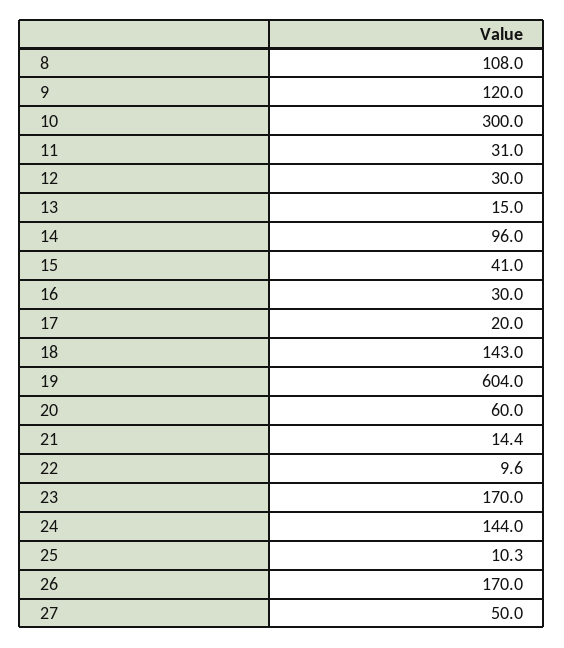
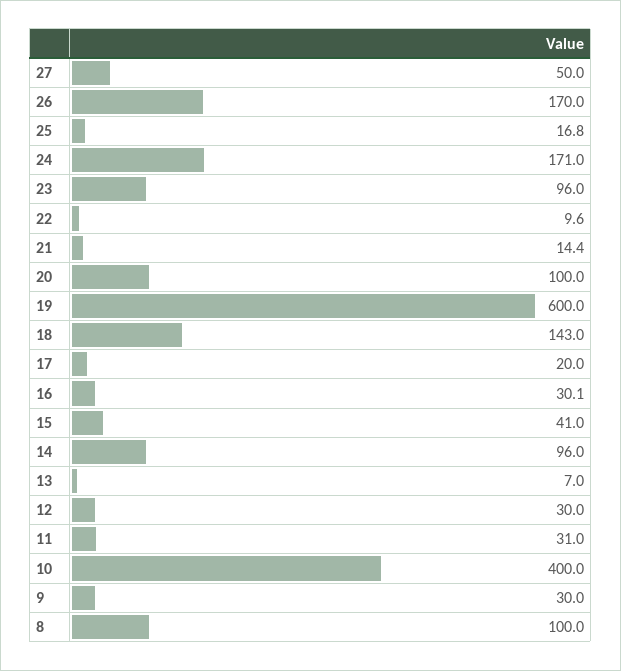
8: 108 -> 100
9: 120 -> 30
10: 300 -> 400
13: 15 -> 7
16: 30 -> 30.1
19: 604 -> 600
20: 60 -> 100
23: 170 -> 96
24: 144 -> 171
25: 10.3 -> 16.8

